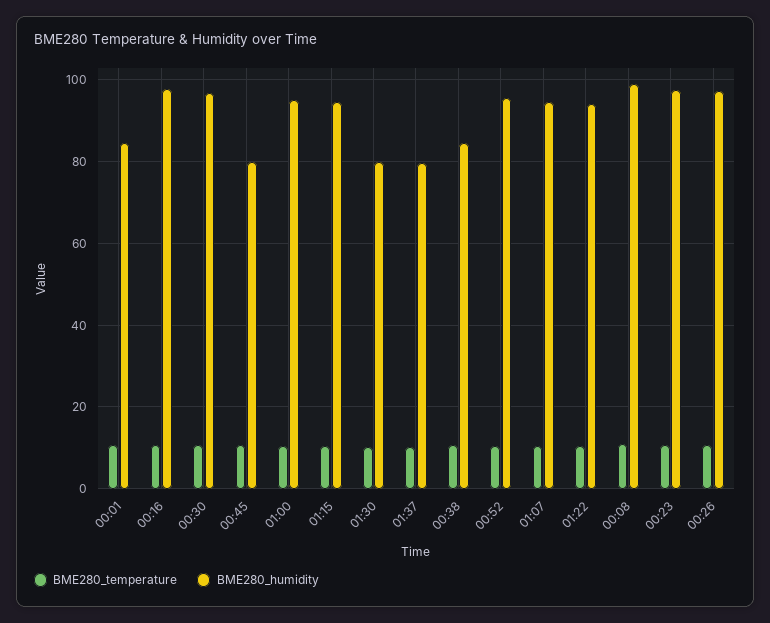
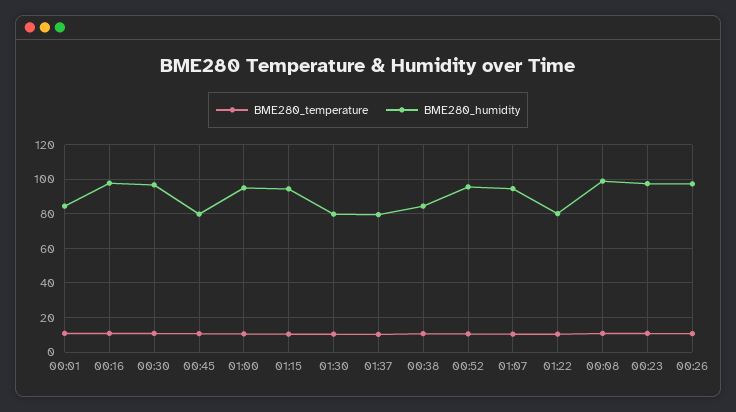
BME280_humidity, 01:22: 94 -> 80

